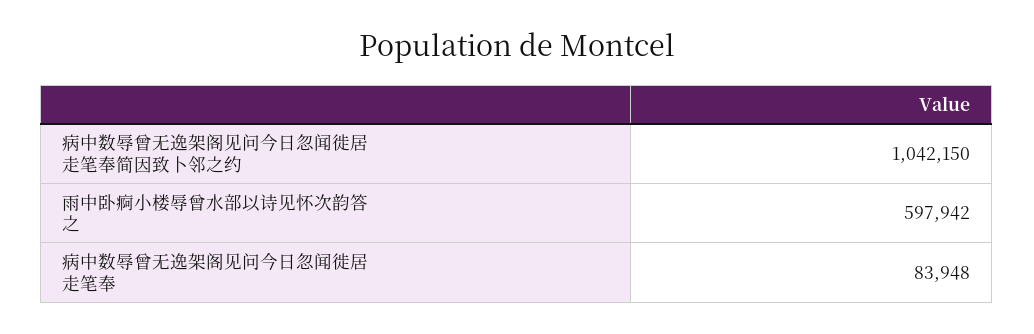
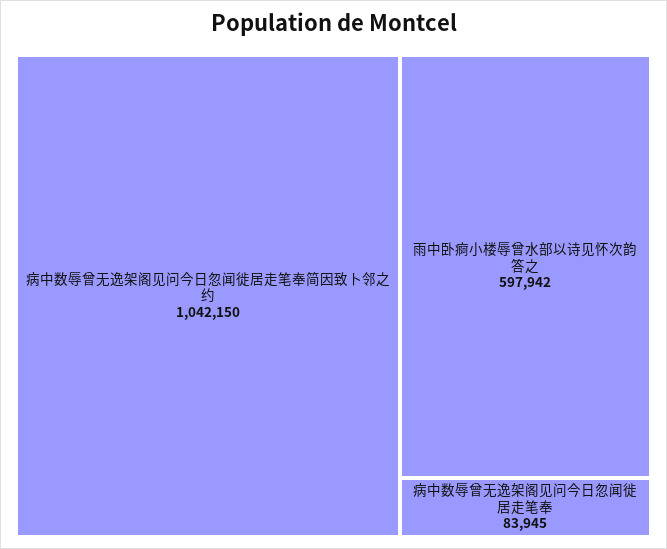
病中数辱曾无逸架阁见问今日忽闻徙居走笔奉: 83948 -> 83945

